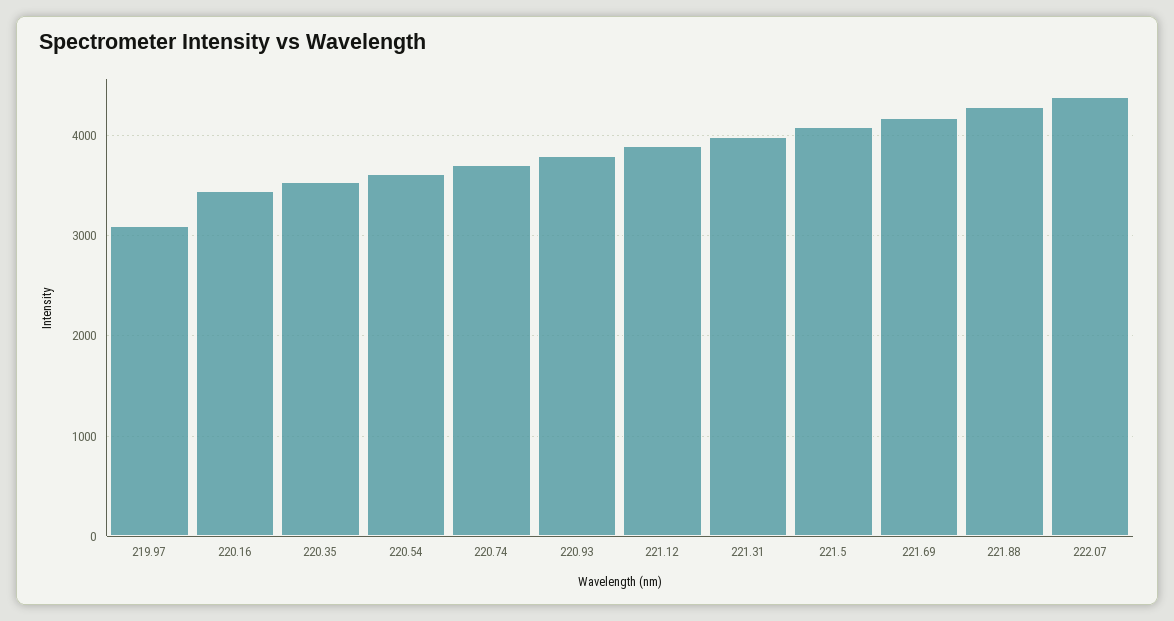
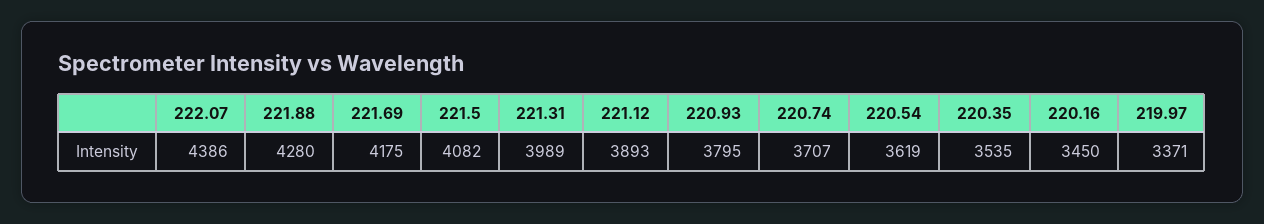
219.97: 3100 -> 3371

